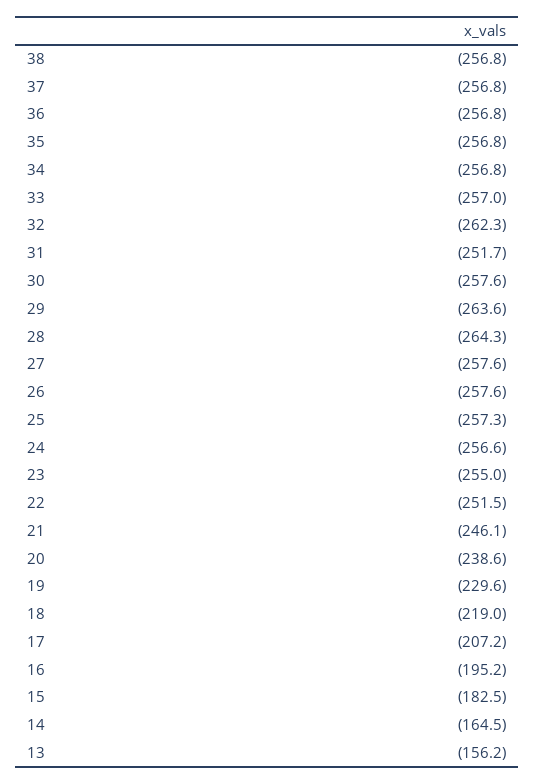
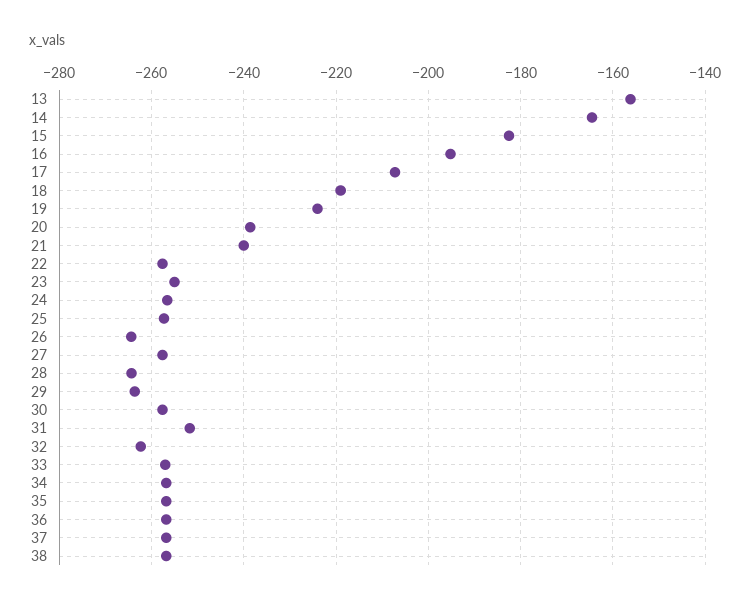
26: -257.6 -> -264
22: -251.5 -> -258
21: -246.1 -> -240
19: -229.6 -> -224

